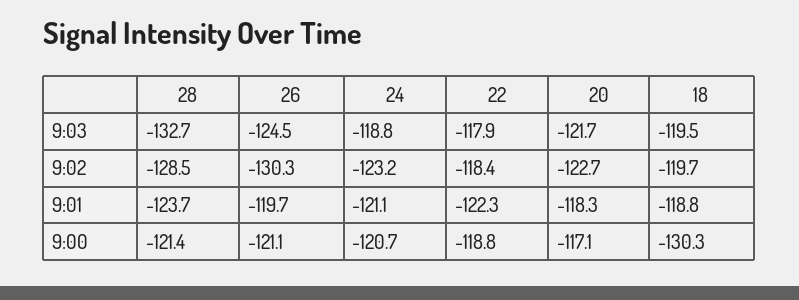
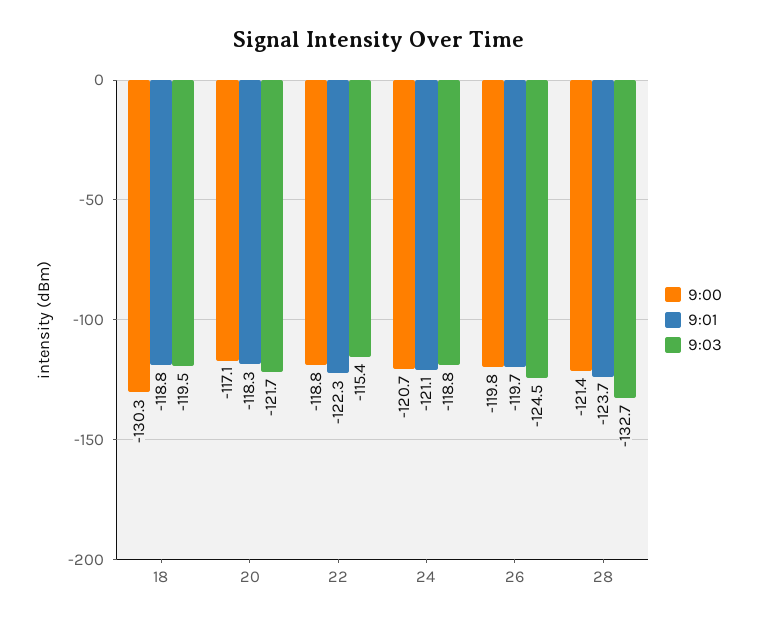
9:03, 22: -117.9 -> -115.4
9:02, 28: -128.5 -> none
9:02, 26: -130.3 -> none
9:02, 24: -123.2 -> none
9:02, 22: -118.4 -> none
9:02, 20: -122.7 -> none
9:02, 18: -119.7 -> none
9:00, 26: -121.1 -> -119.8

